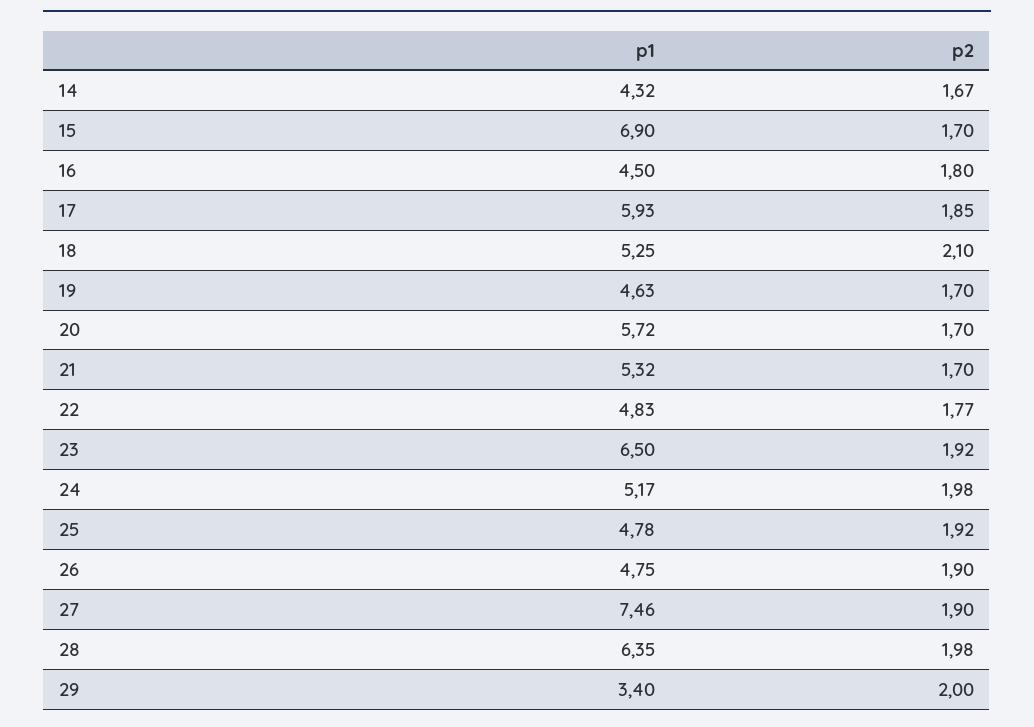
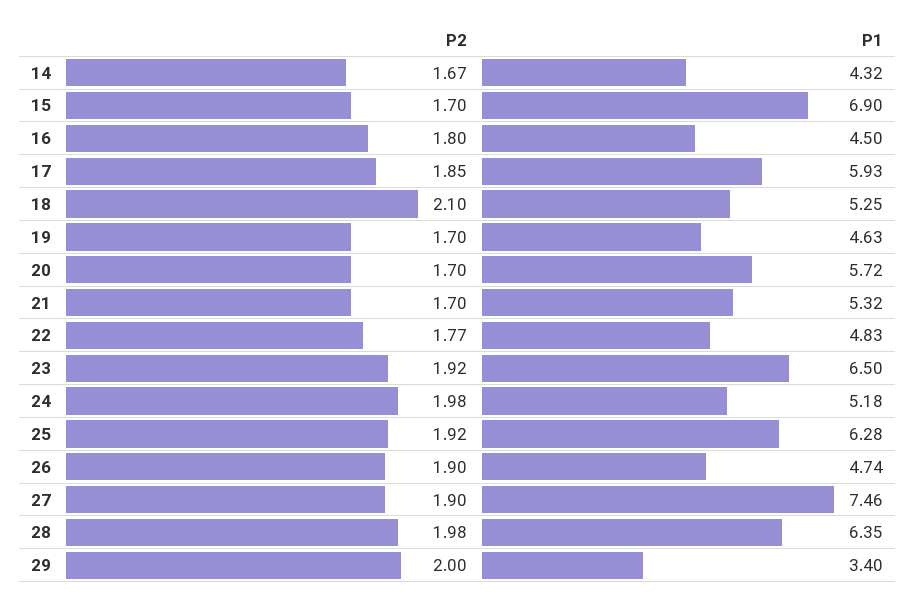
p1, 24: 5.17 -> 5.18
p1, 25: 4.78 -> 6.28
p1, 26: 4.75 -> 4.74

